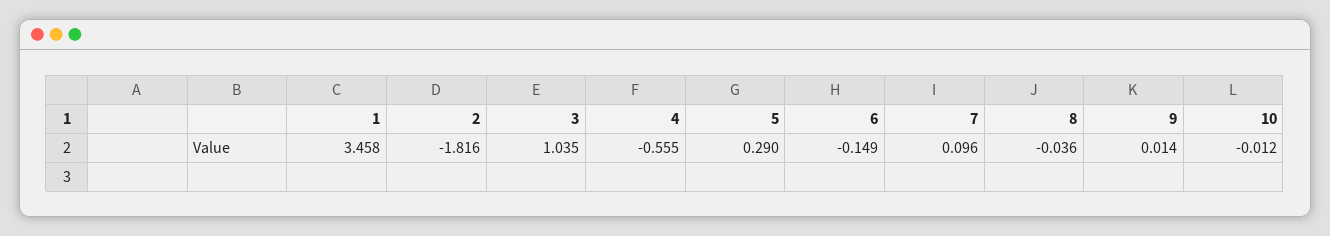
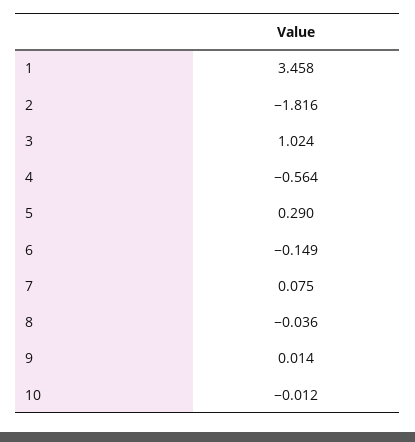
3: 1.035 -> 1.024
4: -0.555 -> -0.564
7: 0.096 -> 0.075

